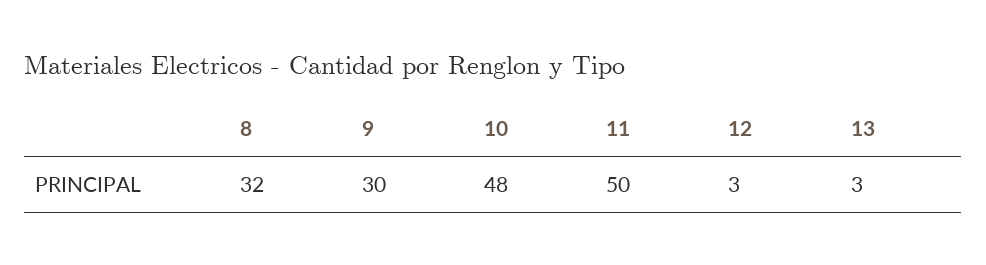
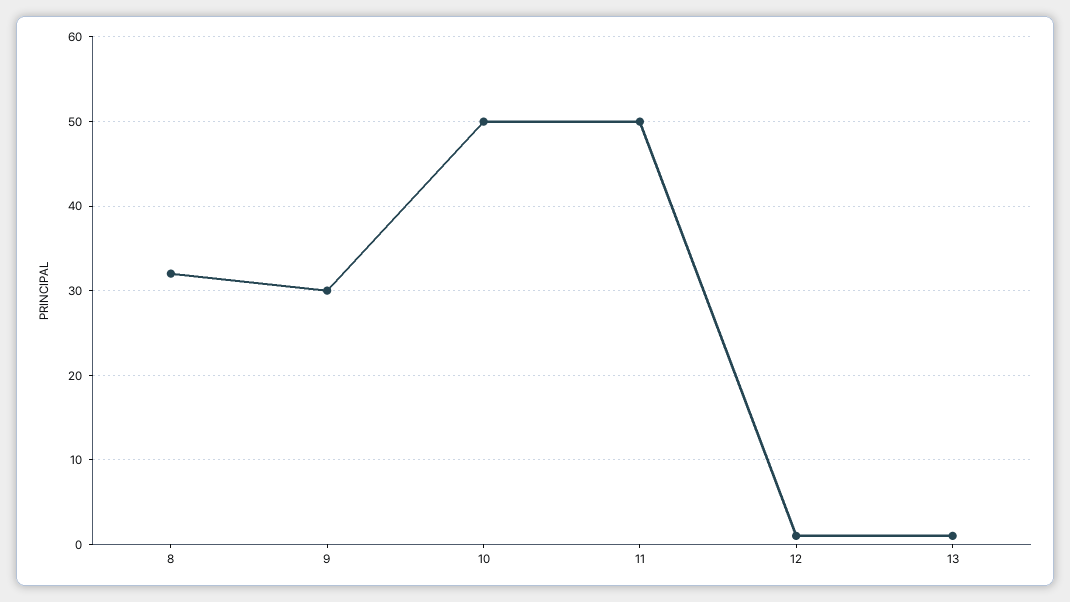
10: 48 -> 50
12: 3 -> 1
13: 3 -> 1

